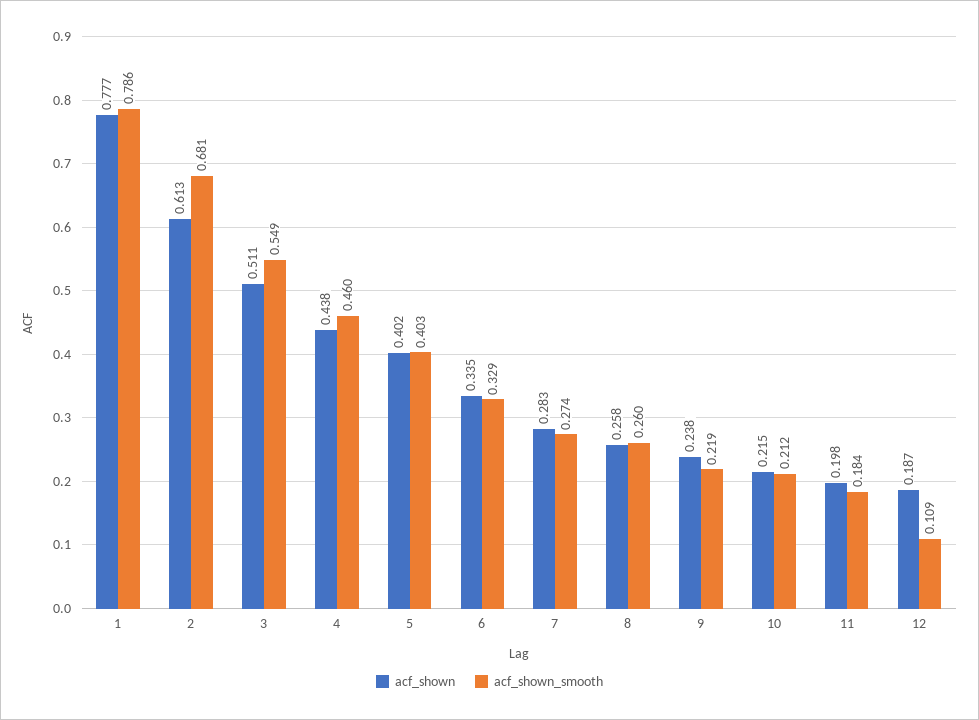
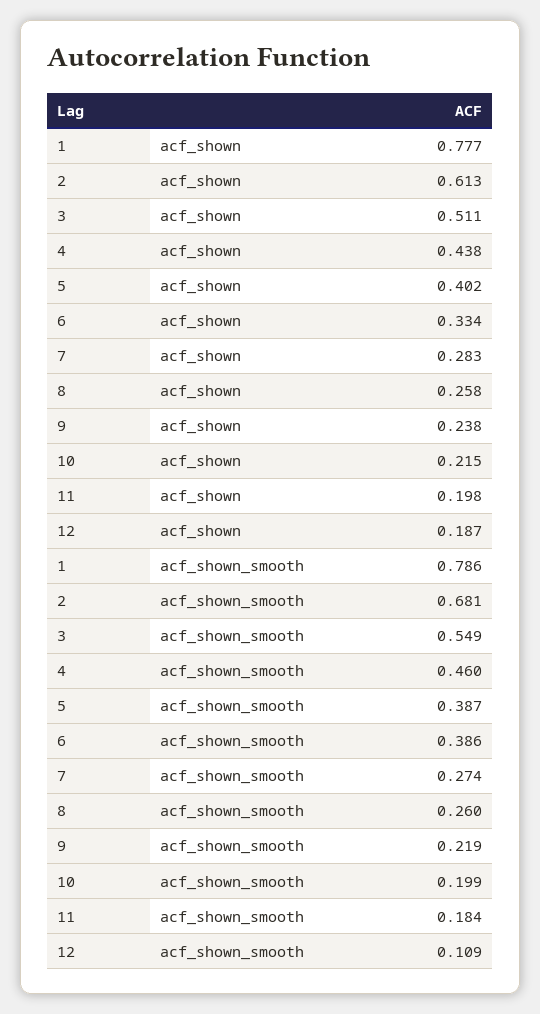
acf_shown_smooth, 5: 0.403 -> 0.387
acf_shown, 6: 0.335 -> 0.334
acf_shown_smooth, 6: 0.329 -> 0.386
acf_shown_smooth, 10: 0.212 -> 0.199

